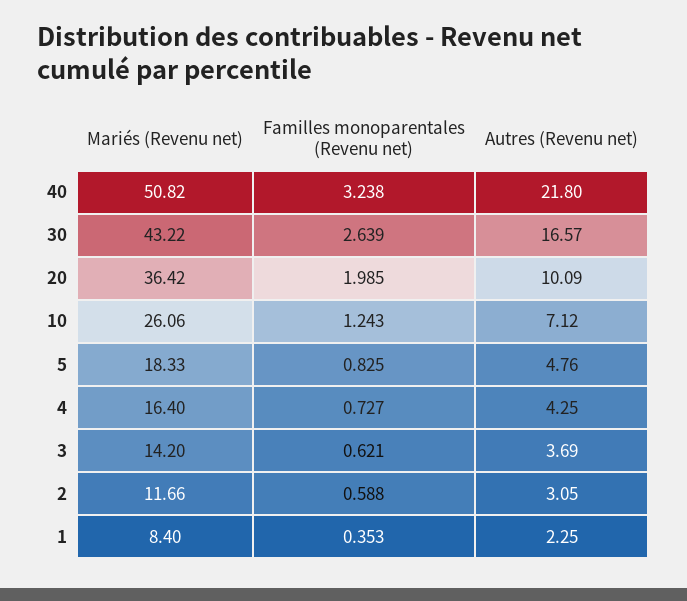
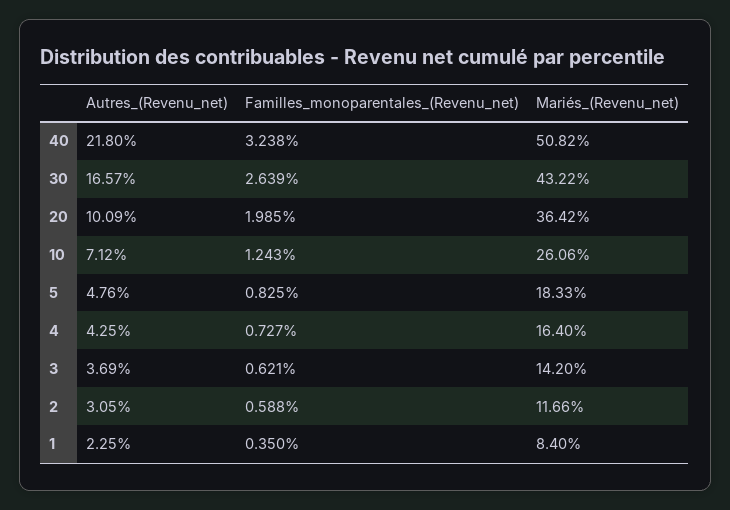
Familles monoparentales (Revenu net), 1: 0.353 -> 0.35

